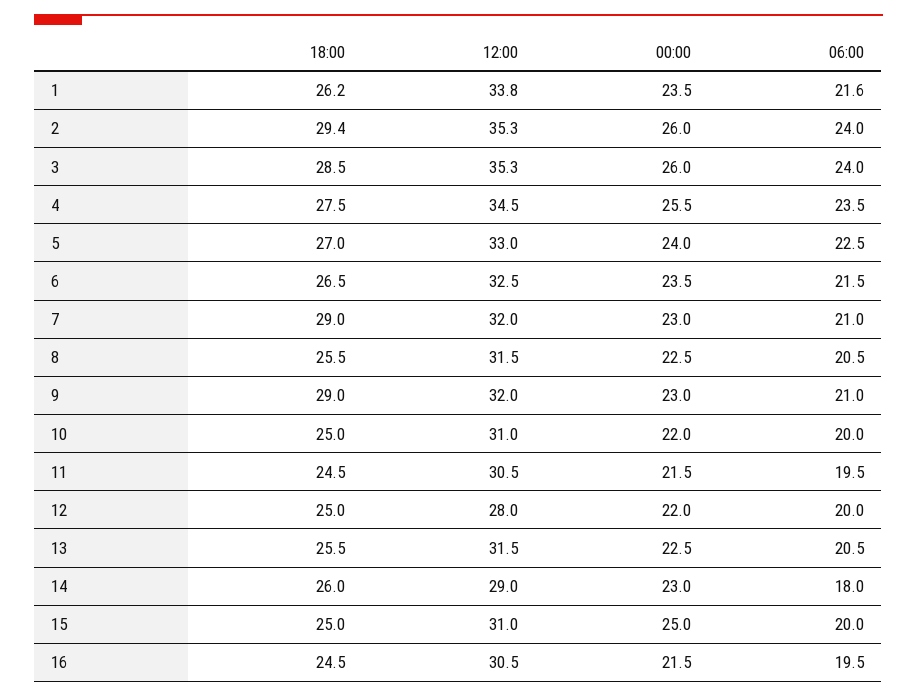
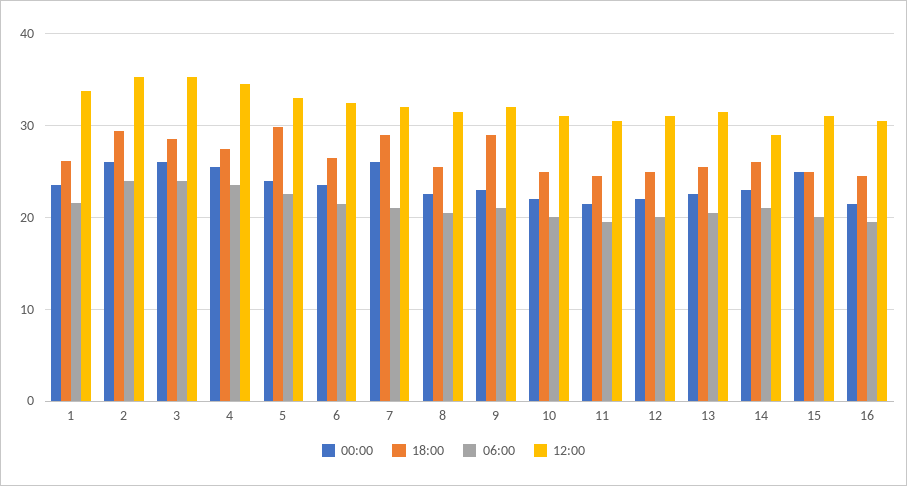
18:00, 5: 27 -> 30
00:00, 7: 23 -> 26
12:00, 12: 28 -> 31
06:00, 14: 18 -> 21

